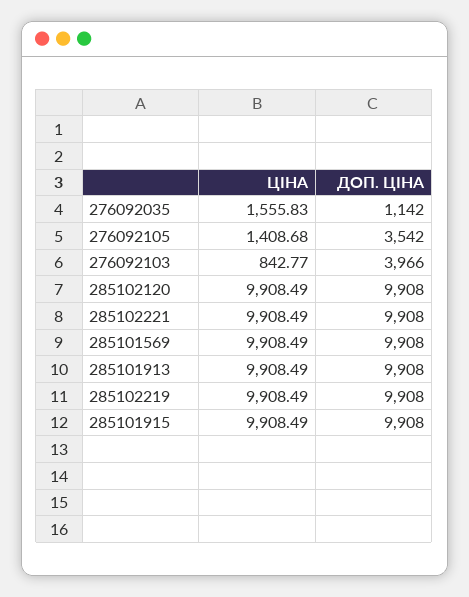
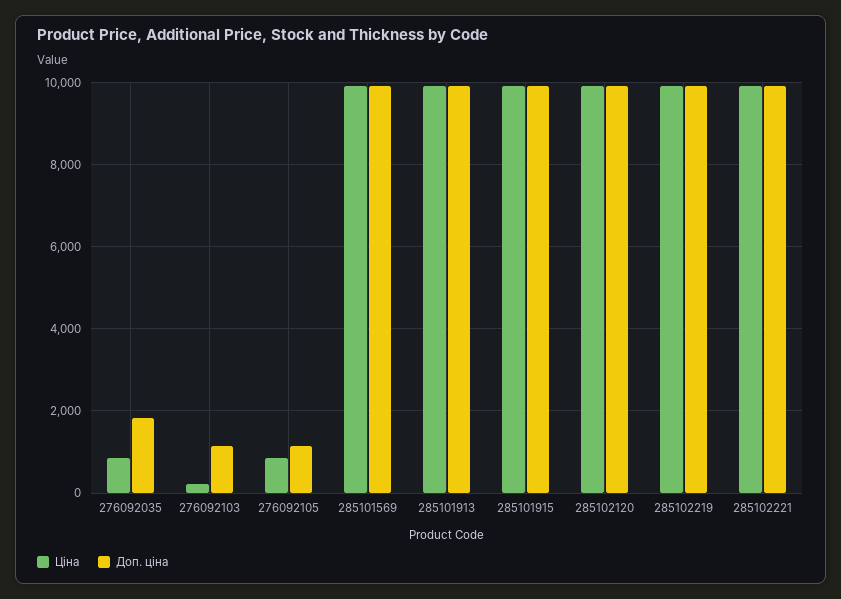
ЦІНА, 276092035: 1555.83 -> 800
ДОП. ЦІНА, 276092035: 1142 -> 1800
ЦІНА, 276092105: 1408.68 -> 800
ДОП. ЦІНА, 276092105: 3542 -> 1200
ЦІНА, 276092103: 842.77 -> 200
ДОП. ЦІНА, 276092103: 3966 -> 1200

